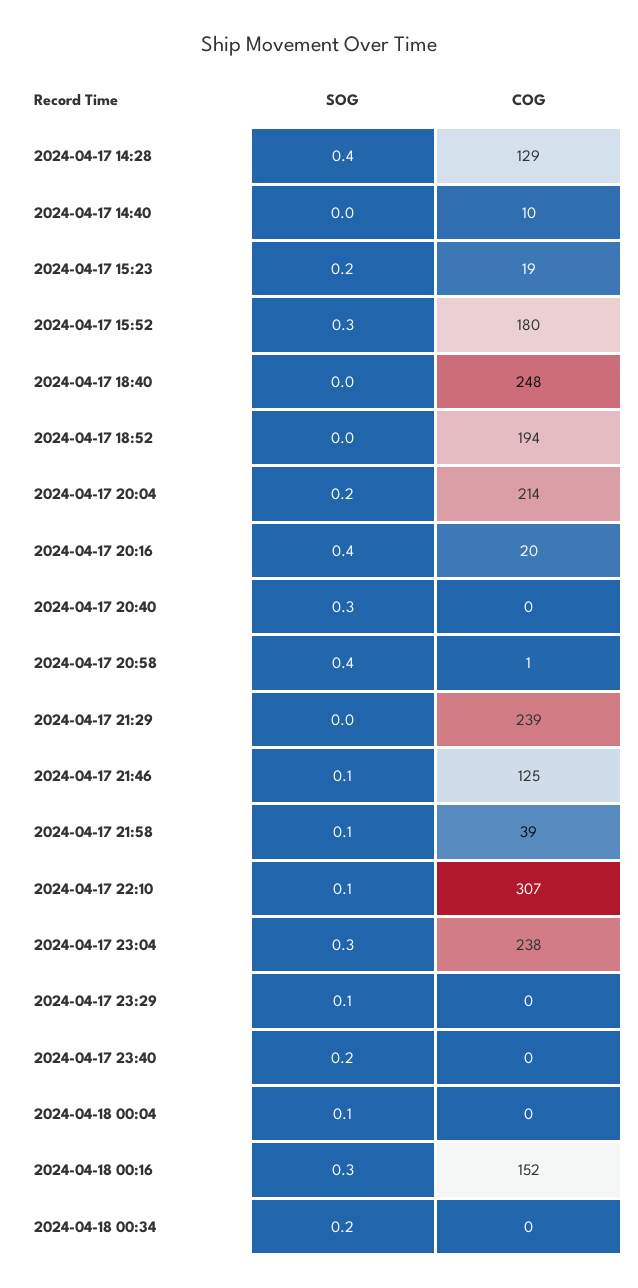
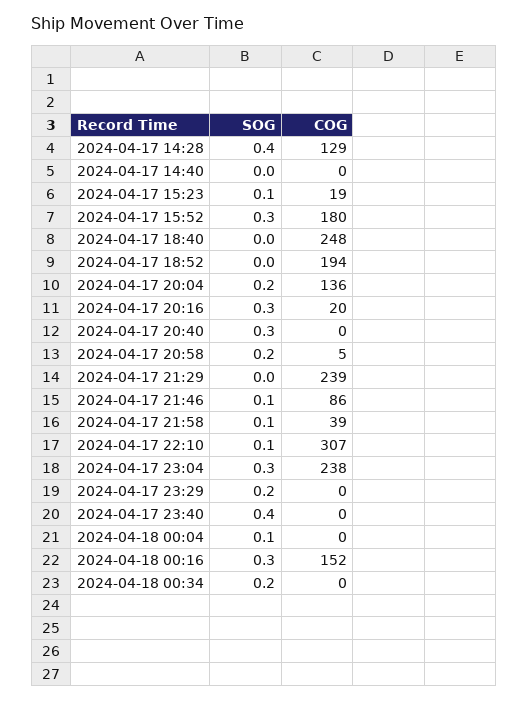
COG, 2024-04-17 14:40: 10 -> 0
SOG, 2024-04-17 15:23: 0.2 -> 0.1
COG, 2024-04-17 20:04: 214 -> 136
SOG, 2024-04-17 20:16: 0.4 -> 0.3
SOG, 2024-04-17 20:58: 0.4 -> 0.2
COG, 2024-04-17 20:58: 1 -> 5
COG, 2024-04-17 21:46: 125 -> 86
SOG, 2024-04-17 23:29: 0.1 -> 0.2
SOG, 2024-04-17 23:40: 0.2 -> 0.4

